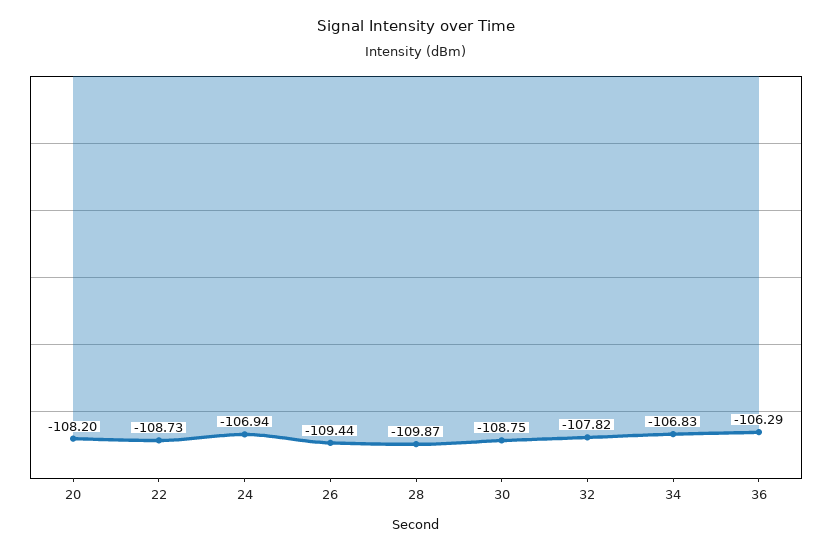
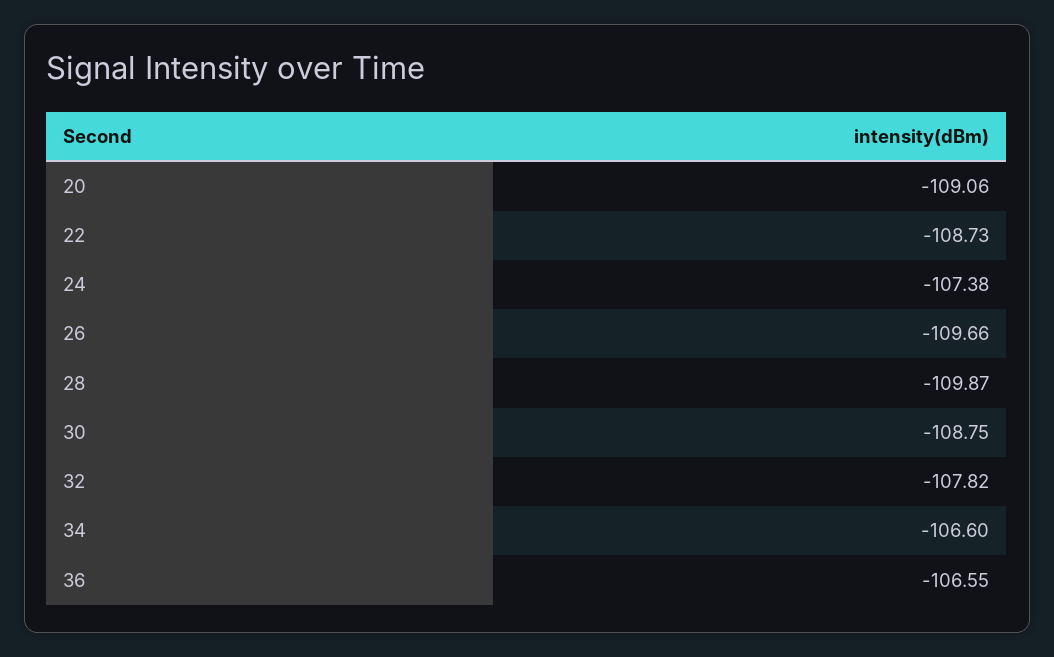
20: -108.2 -> -109.06
24: -106.94 -> -107.38
26: -109.44 -> -109.66
34: -106.83 -> -106.6
36: -106.29 -> -106.55

